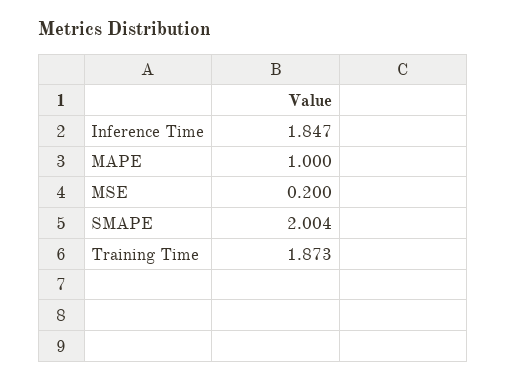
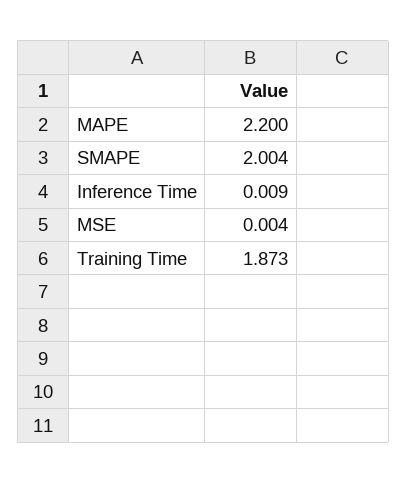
Inference Time: 1.847 -> 0.009
MAPE: 1 -> 2.2
MSE: 0.2 -> 0.004

